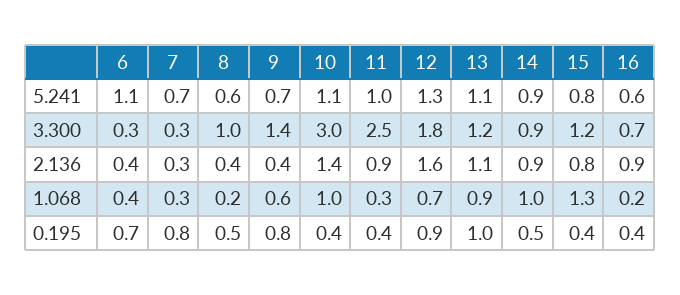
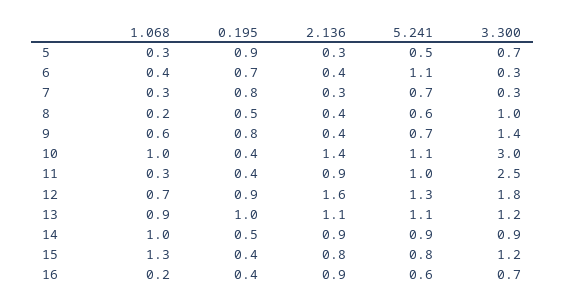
5, 1.068: none -> 0.3
5, 0.195: none -> 0.9
5, 2.136: none -> 0.3
5, 5.241: none -> 0.5
5, 3.300: none -> 0.7

